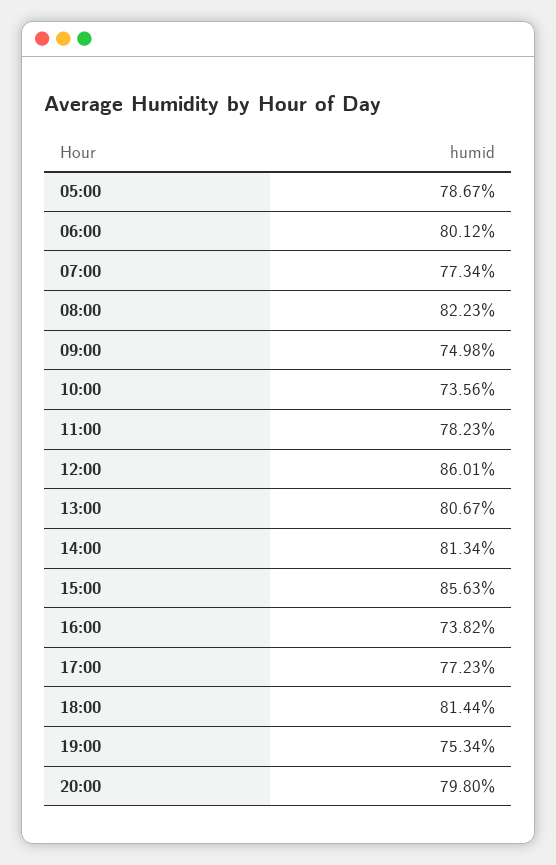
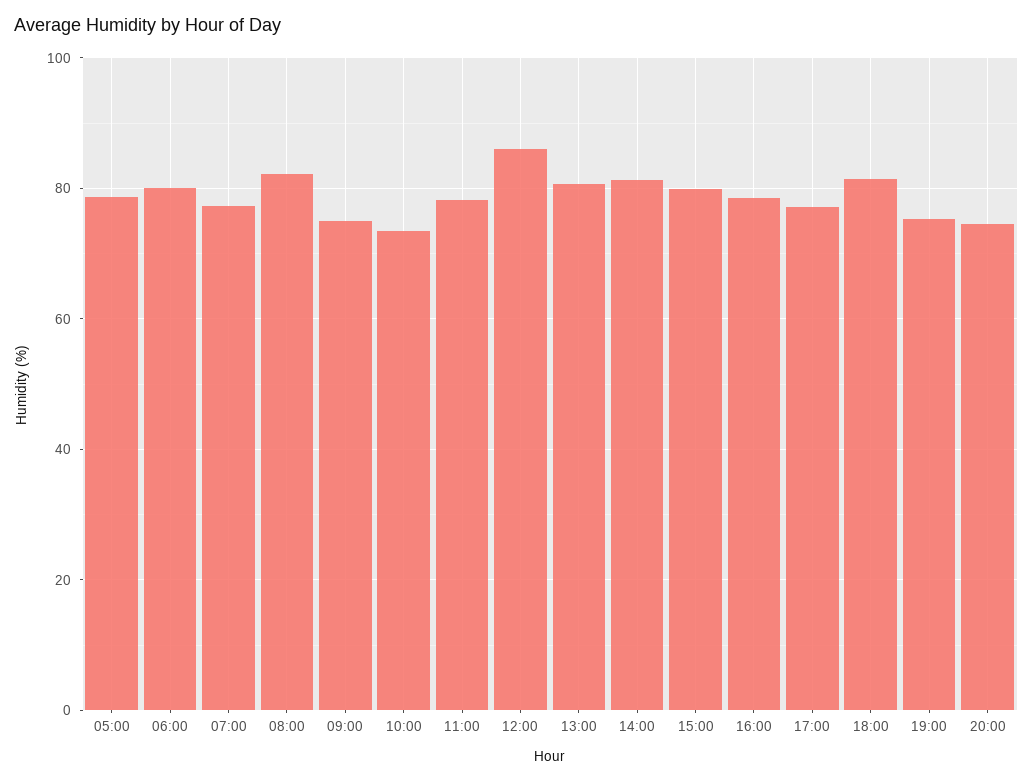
15:00: 85.63 -> 80
16:00: 73.82 -> 78
20:00: 79.8 -> 74

